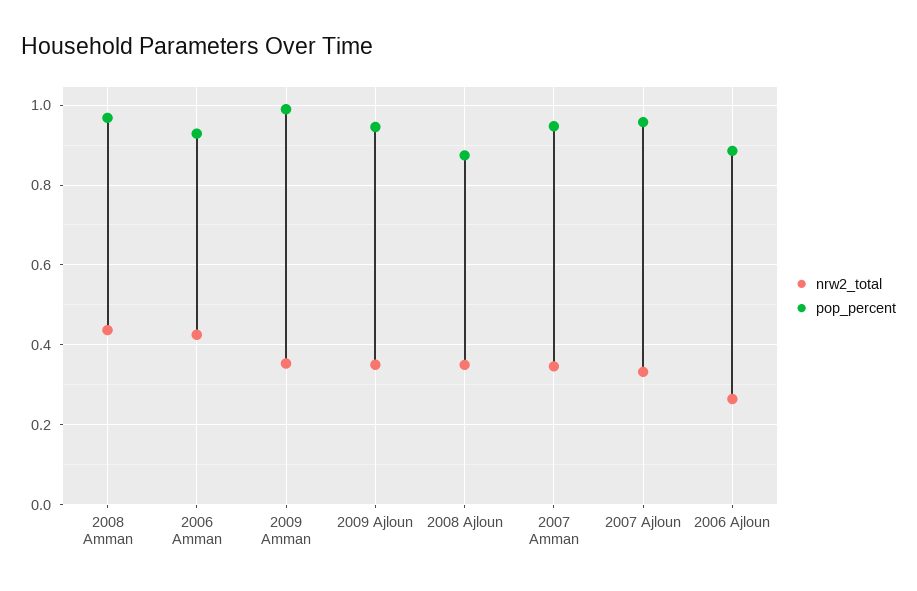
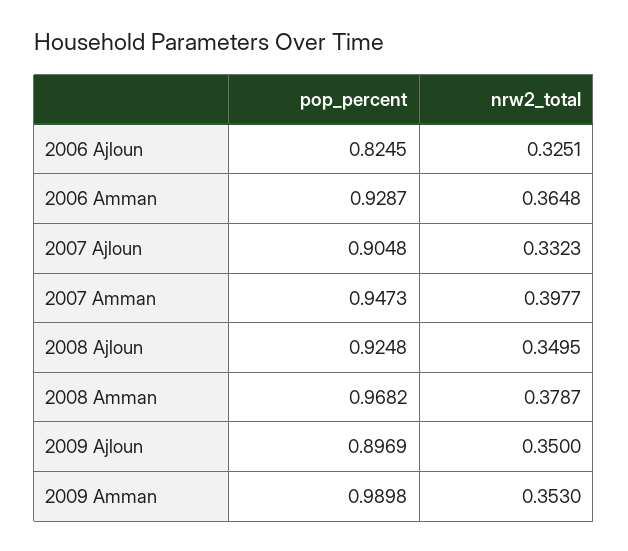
nrw2_total, 2008 Amman: 0.44 -> 0.3787
nrw2_total, 2006 Amman: 0.42 -> 0.3648
pop_percent, 2009 Ajloun: 0.94 -> 0.8969
pop_percent, 2008 Ajloun: 0.88 -> 0.9248
nrw2_total, 2007 Amman: 0.34 -> 0.3977
pop_percent, 2007 Ajloun: 0.96 -> 0.9048
nrw2_total, 2006 Ajloun: 0.26 -> 0.3251
pop_percent, 2006 Ajloun: 0.88 -> 0.8245

